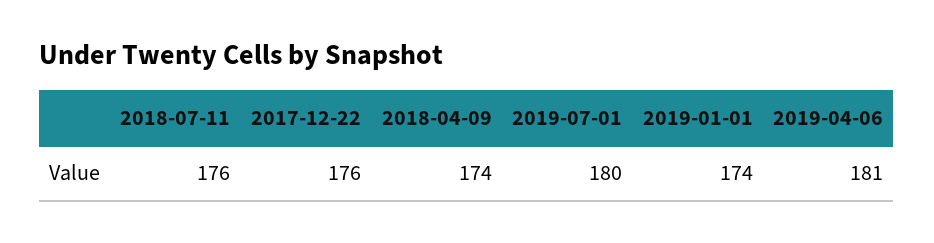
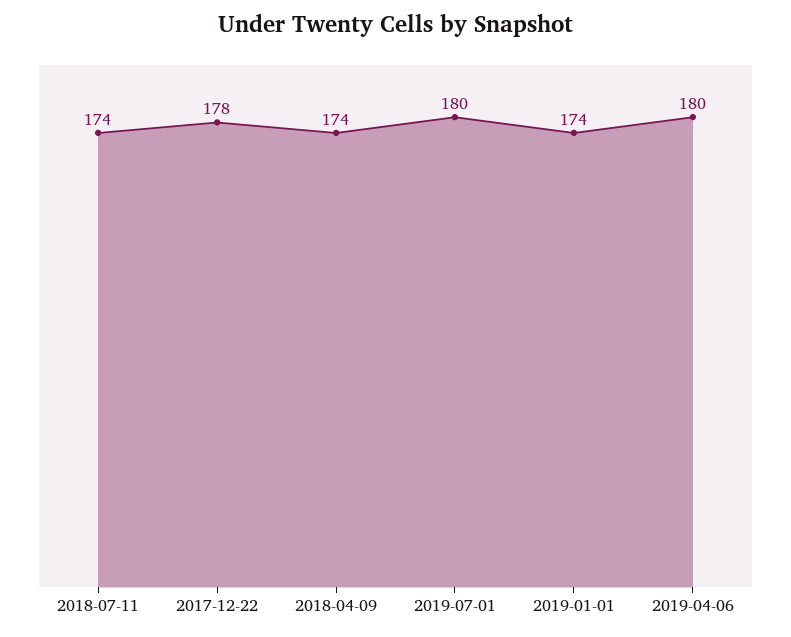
2018-07-11: 176 -> 174
2017-12-22: 176 -> 178
2019-04-06: 181 -> 180

